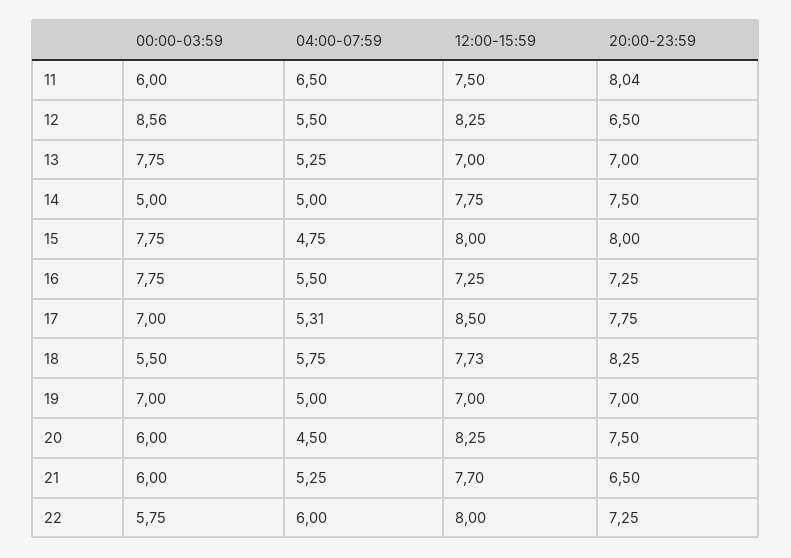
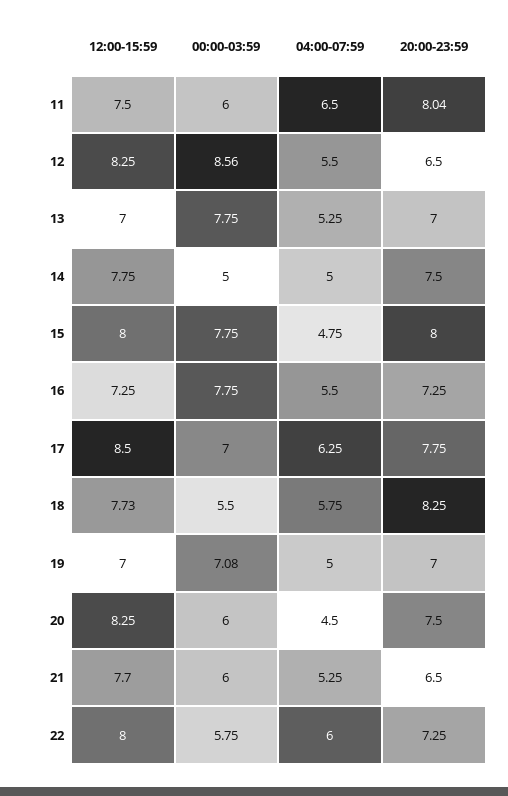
04:00-07:59, 17: 5.31 -> 6.25
00:00-03:59, 19: 7 -> 7.08

